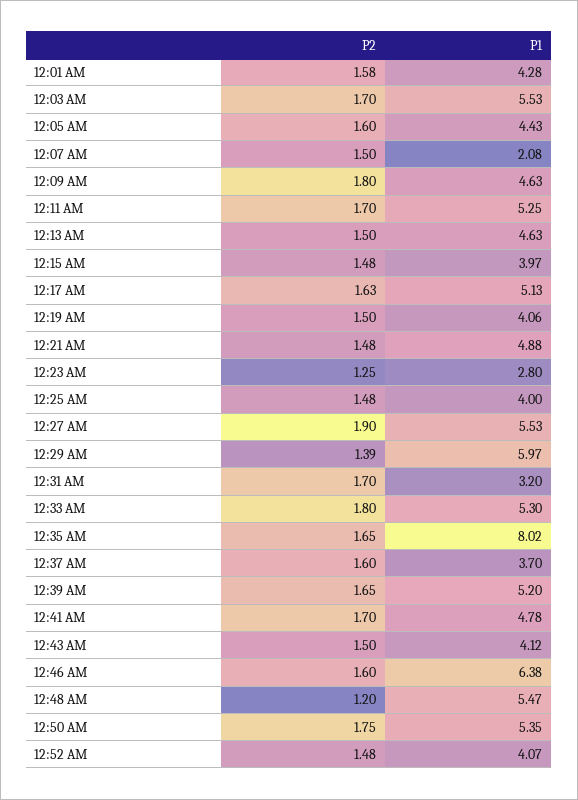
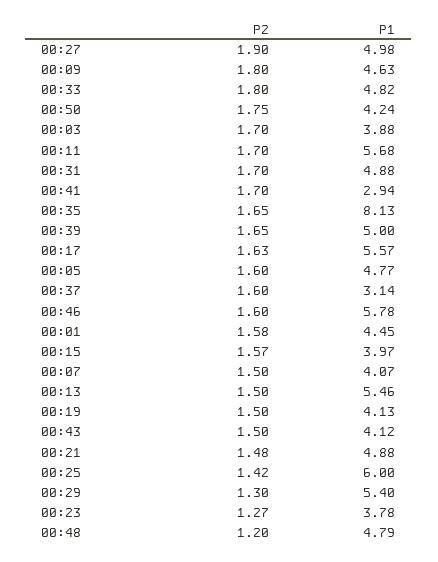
P1, 12:01 AM: 4.28 -> 4.45
P1, 12:03 AM: 5.53 -> 3.88
P1, 12:05 AM: 4.43 -> 4.77
P1, 12:07 AM: 2.08 -> 4.07
P1, 12:11 AM: 5.25 -> 5.68
P1, 12:13 AM: 4.63 -> 5.46
P2, 12:15 AM: 1.48 -> 1.57
P1, 12:17 AM: 5.13 -> 5.57
P1, 12:19 AM: 4.06 -> 4.13
P2, 12:23 AM: 1.25 -> 1.27
P1, 12:23 AM: 2.8 -> 3.78
P2, 12:25 AM: 1.48 -> 1.42
P1, 12:25 AM: 4 -> 6
P1, 12:27 AM: 5.53 -> 4.98
P2, 12:29 AM: 1.39 -> 1.3
P1, 12:29 AM: 5.97 -> 5.4
P1, 12:31 AM: 3.2 -> 4.88
P1, 12:33 AM: 5.3 -> 4.82
P1, 12:35 AM: 8.02 -> 8.13
P1, 12:37 AM: 3.7 -> 3.14
P1, 12:39 AM: 5.2 -> 5
P1, 12:41 AM: 4.78 -> 2.94
P1, 12:46 AM: 6.38 -> 5.78
P1, 12:48 AM: 5.47 -> 4.79
P1, 12:50 AM: 5.35 -> 4.24
P2, 12:52 AM: 1.48 -> none
P1, 12:52 AM: 4.07 -> none

